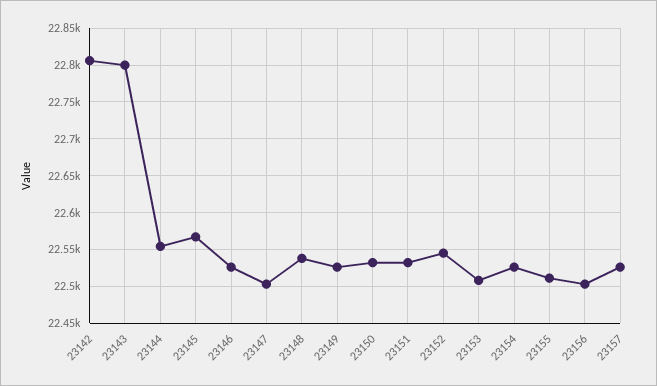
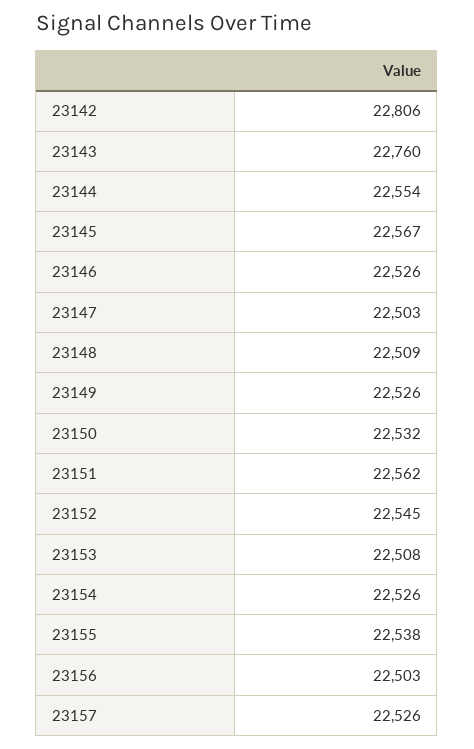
23143: 22800 -> 22760
23148: 22540 -> 22509
23151: 22530 -> 22562
23155: 22510 -> 22538

